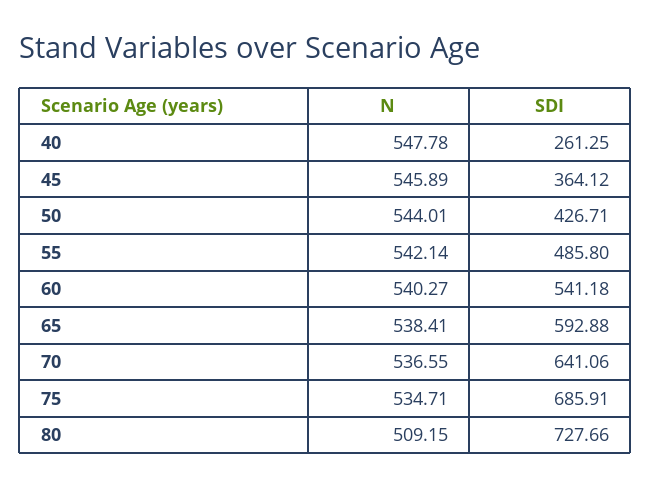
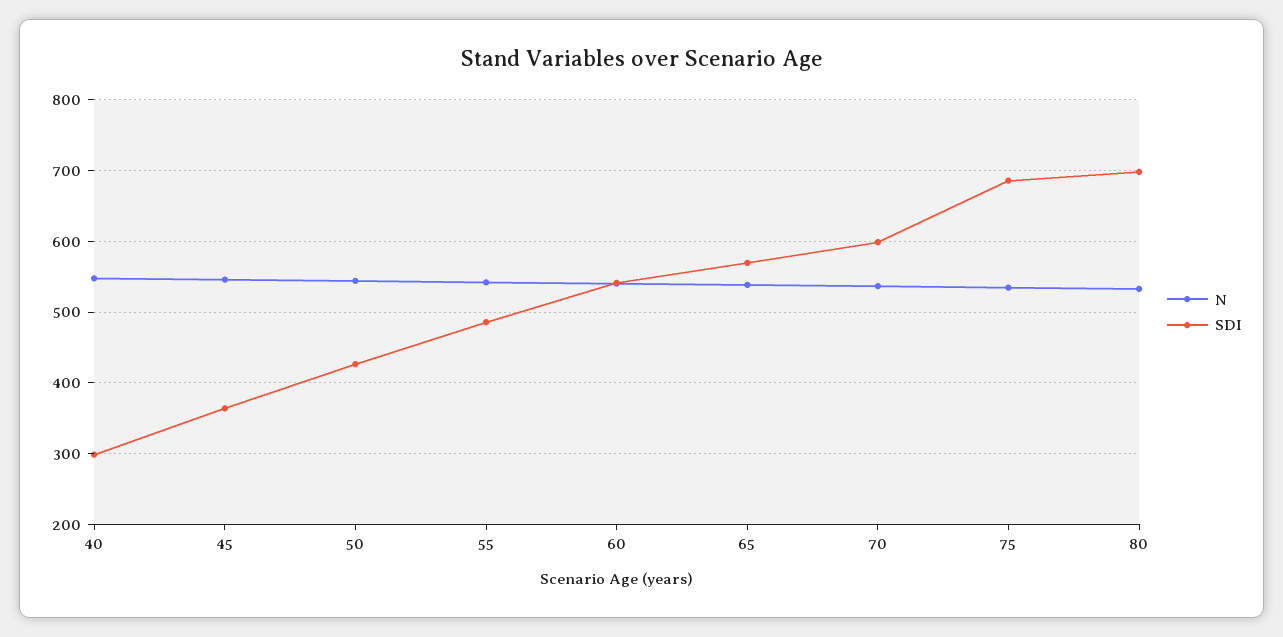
SDI, 40: 261.25 -> 300
SDI, 65: 592.88 -> 570
SDI, 70: 641.06 -> 600
N, 80: 509.15 -> 530
SDI, 80: 727.66 -> 700

